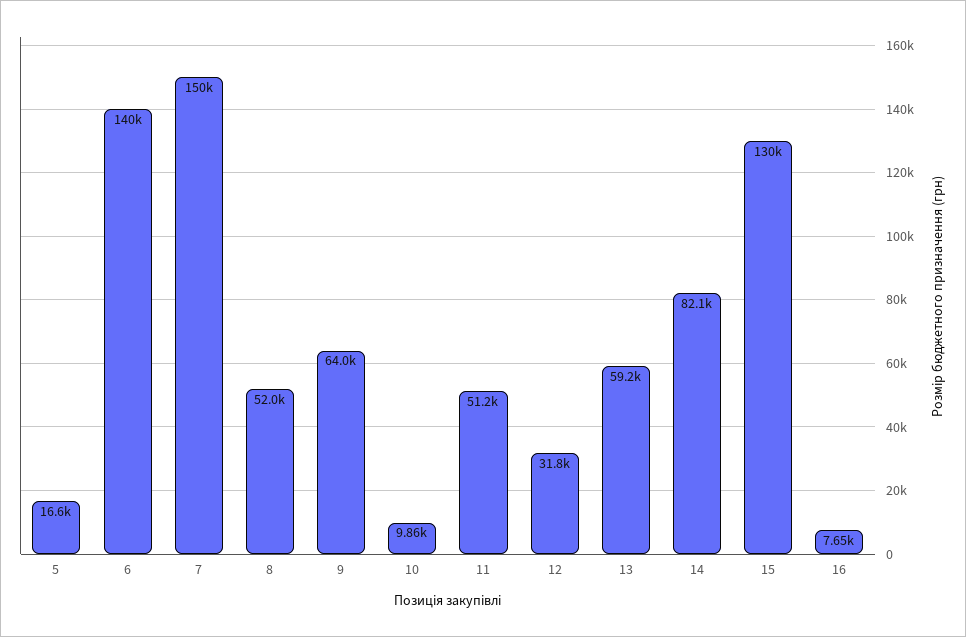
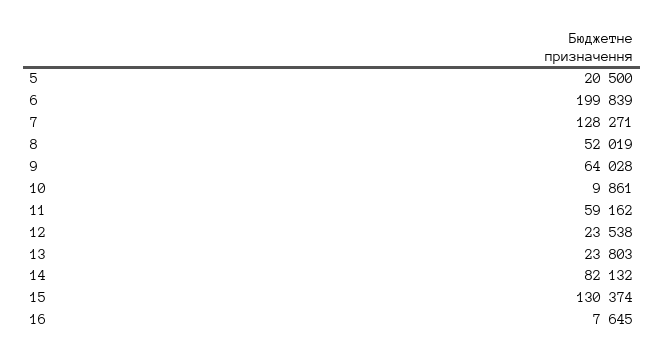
5: 16600 -> 20500
6: 140000 -> 199839
7: 150000 -> 128271
11: 51200 -> 59162
12: 31800 -> 23538
13: 59200 -> 23803

